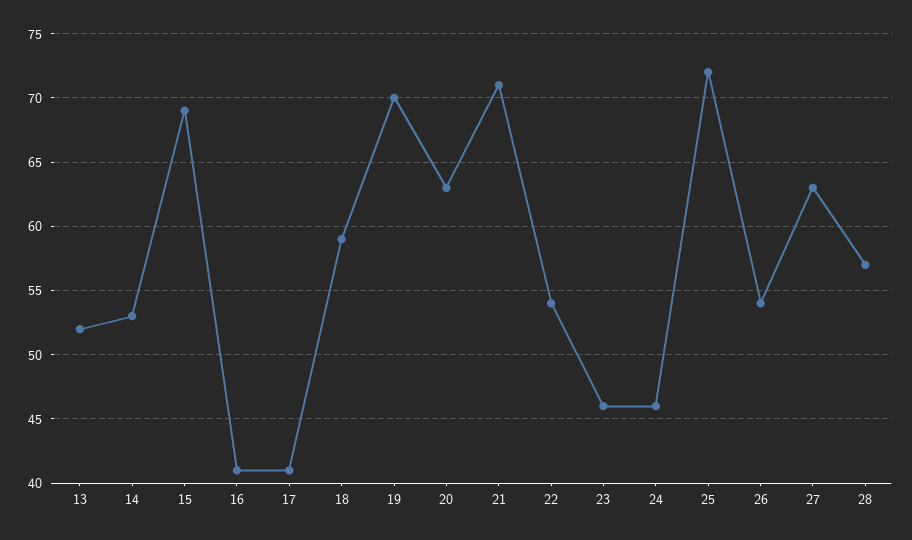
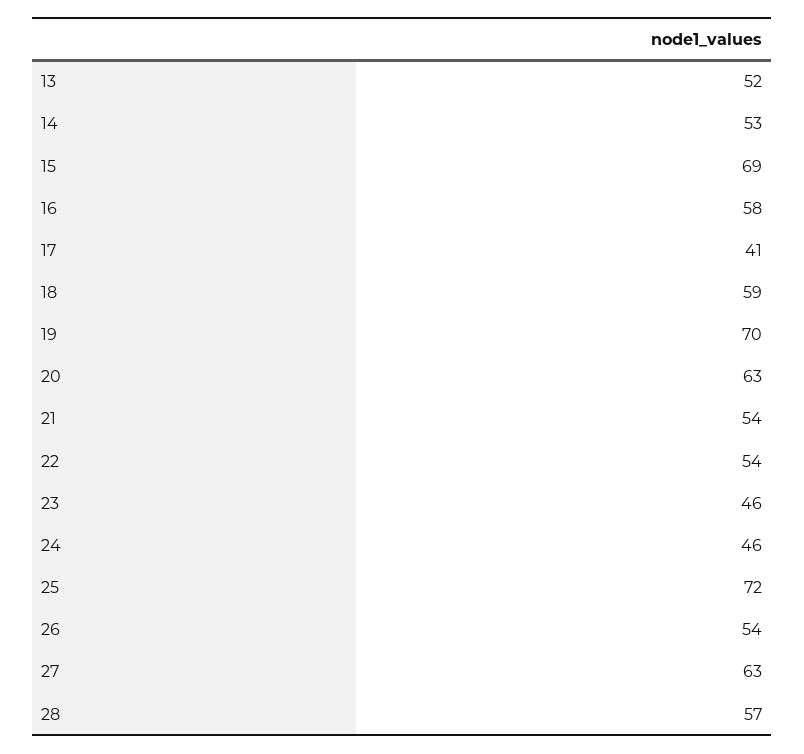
16: 41 -> 58
21: 71 -> 54

